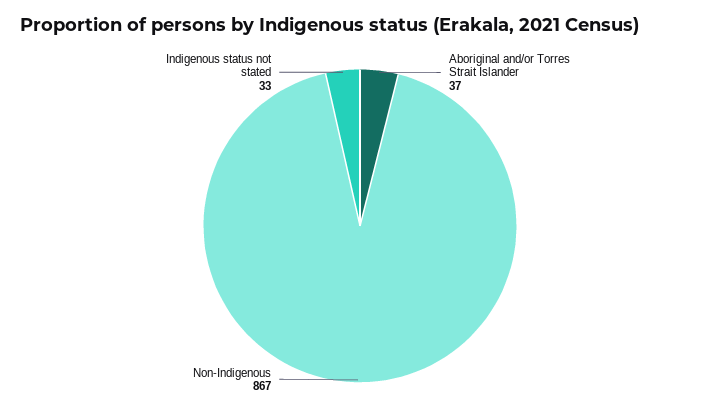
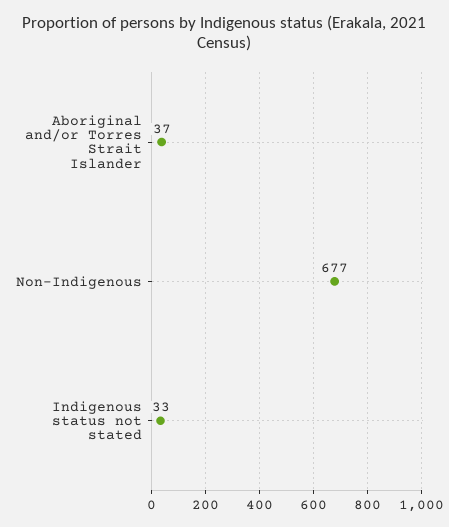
Non-Indigenous: 867 -> 677

